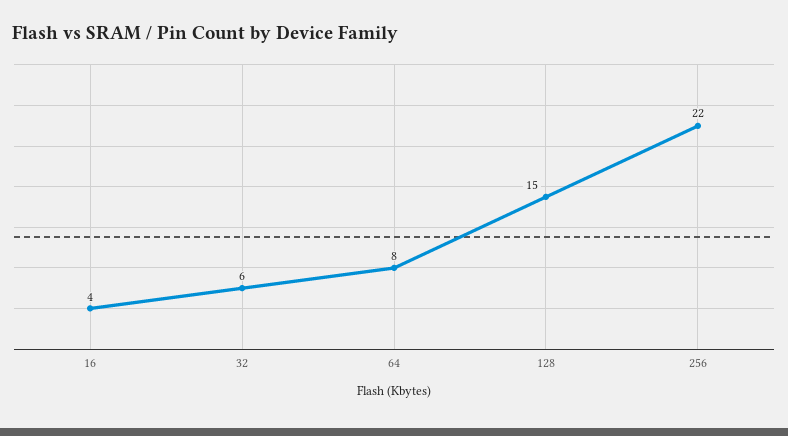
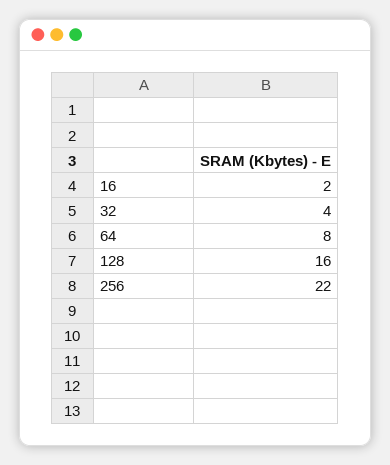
16: 4 -> 2
32: 6 -> 4
128: 15 -> 16

